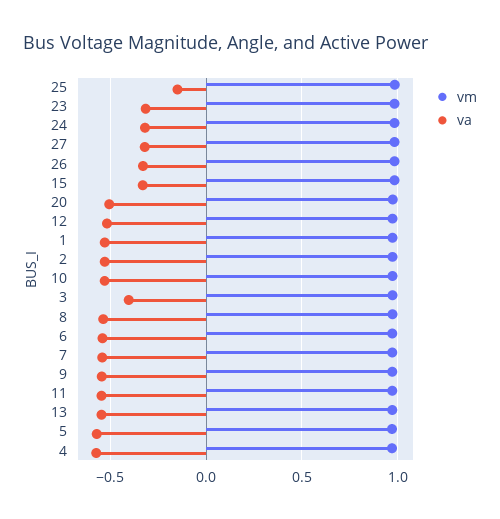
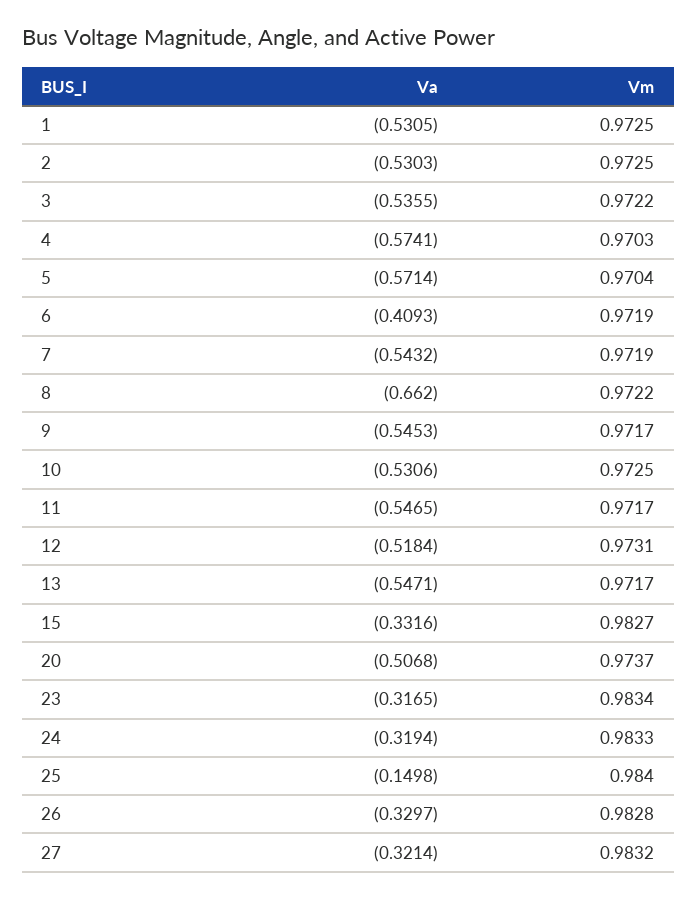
va, 3: -0.4 -> -0.5355
va, 8: -0.55 -> -0.662
va, 6: -0.55 -> -0.4093

